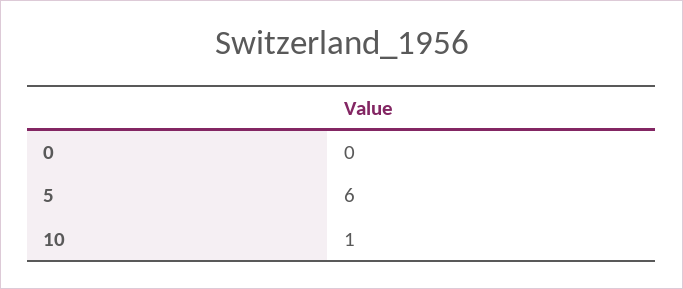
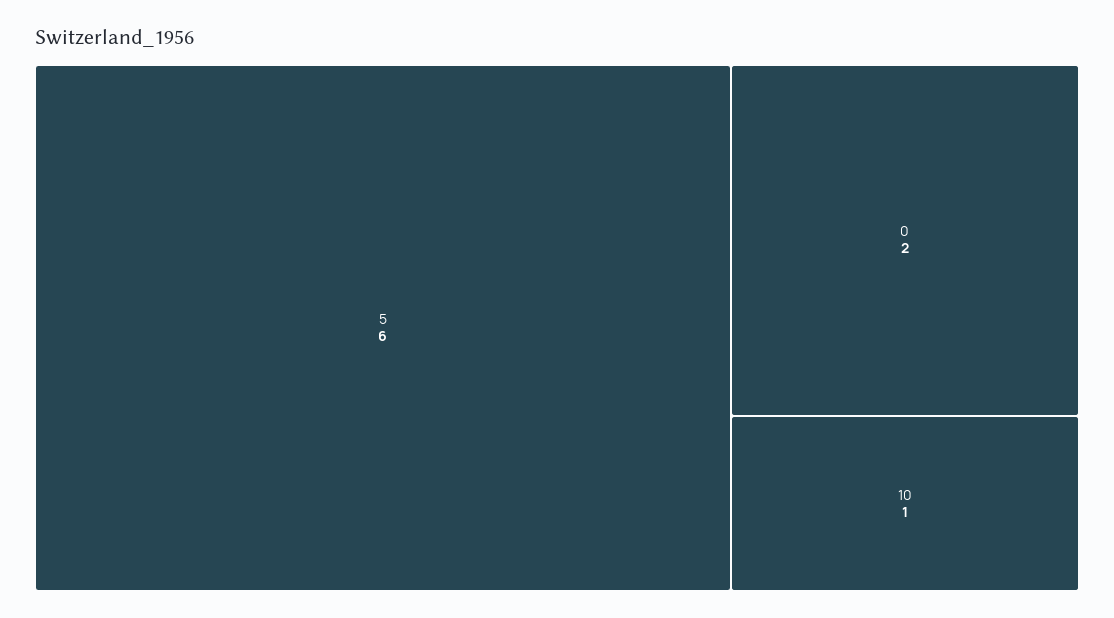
0: 0 -> 2

